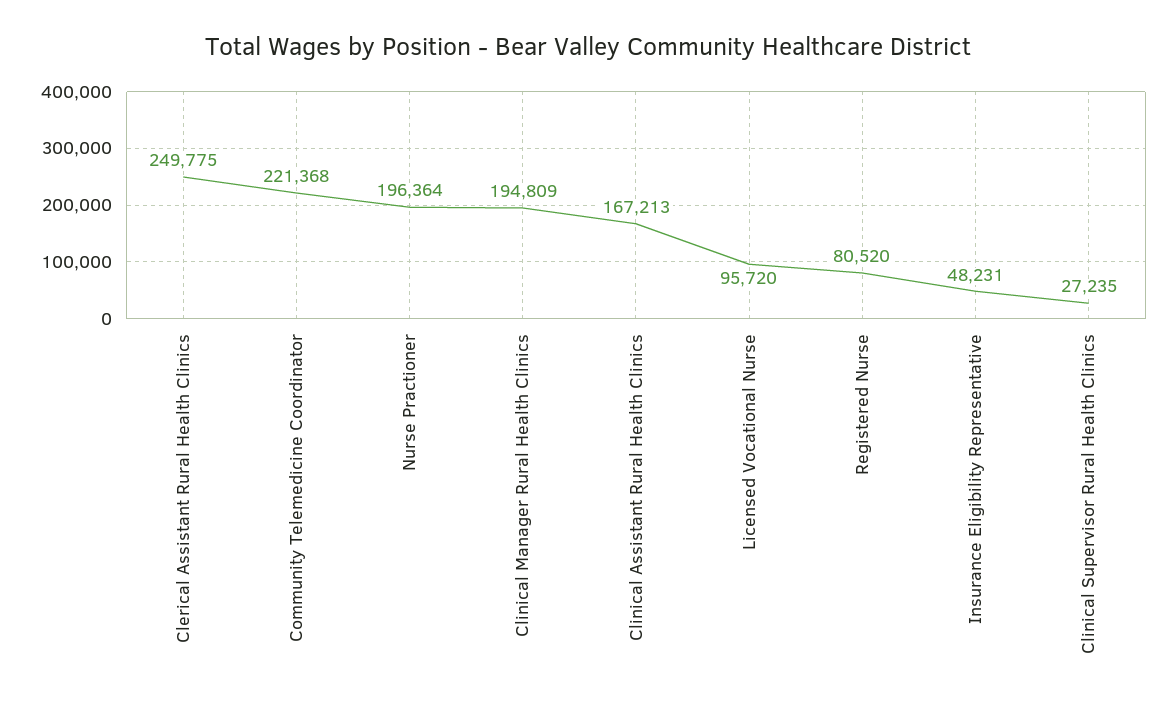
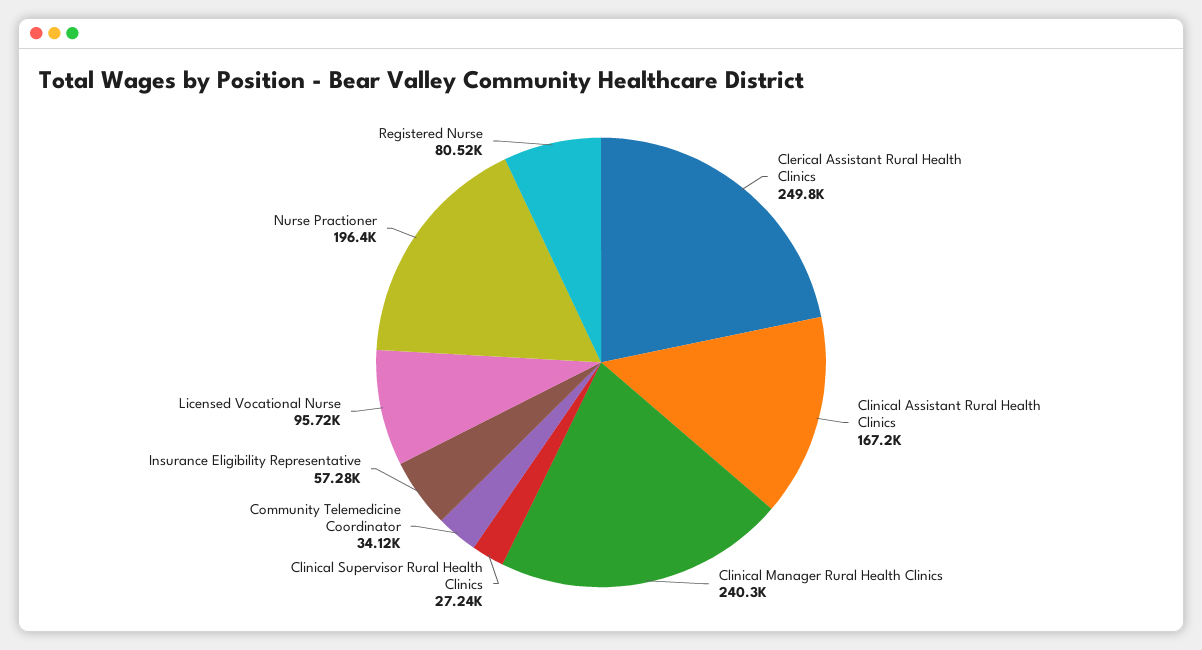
Community Telemedicine Coordinator: 221368 -> 34120
Clinical Manager Rural Health Clinics: 194809 -> 240300
Insurance Eligibility Representative: 48231 -> 57280

